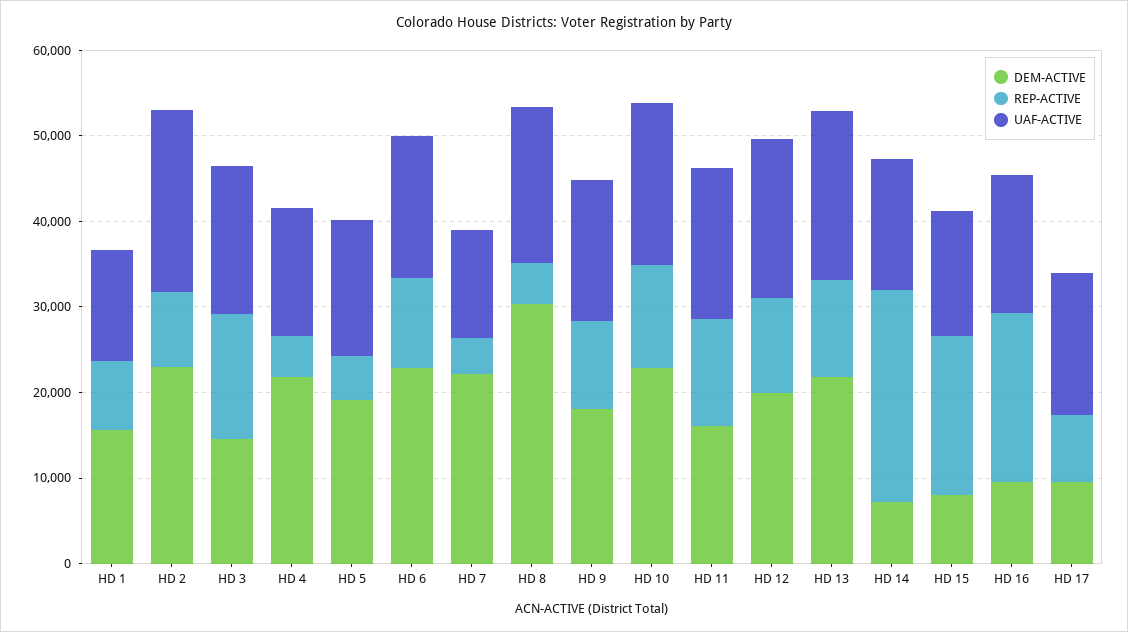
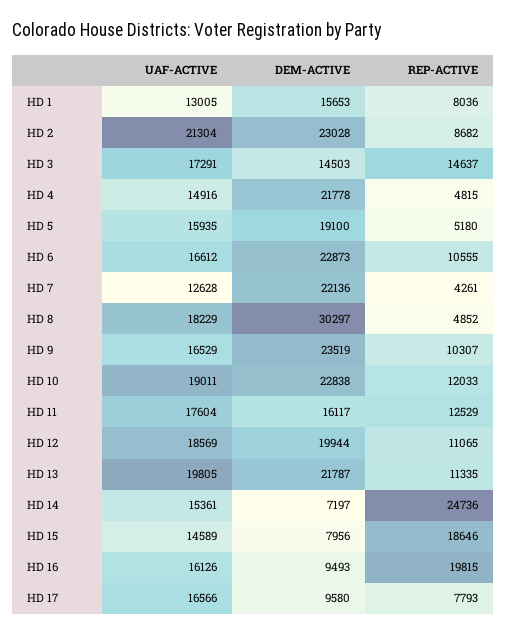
DEM-ACTIVE, HD 9: 18000 -> 23519

